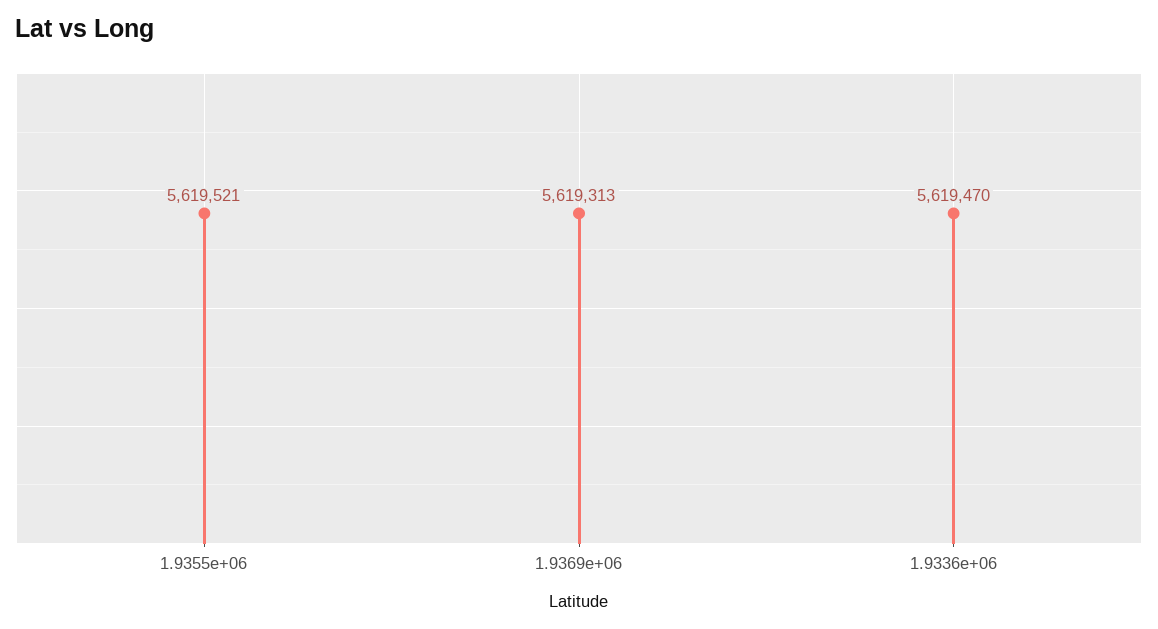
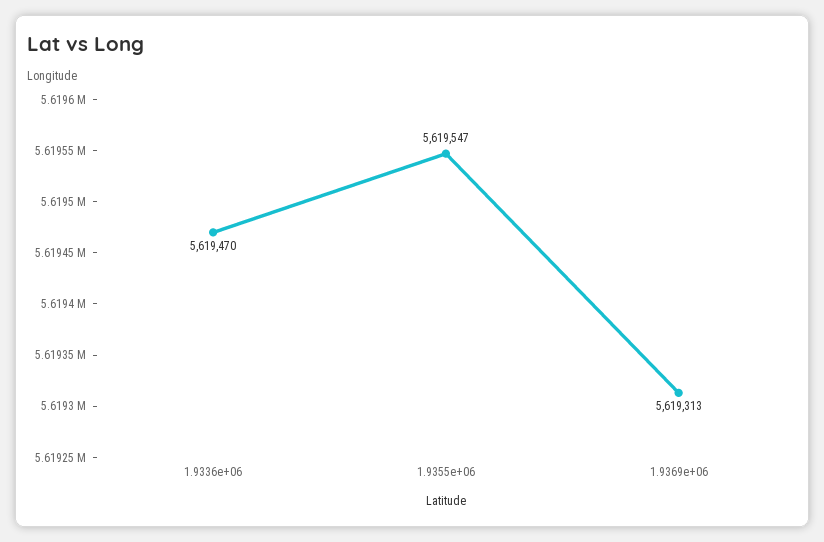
1.9355e+06: 5619521 -> 5619547

